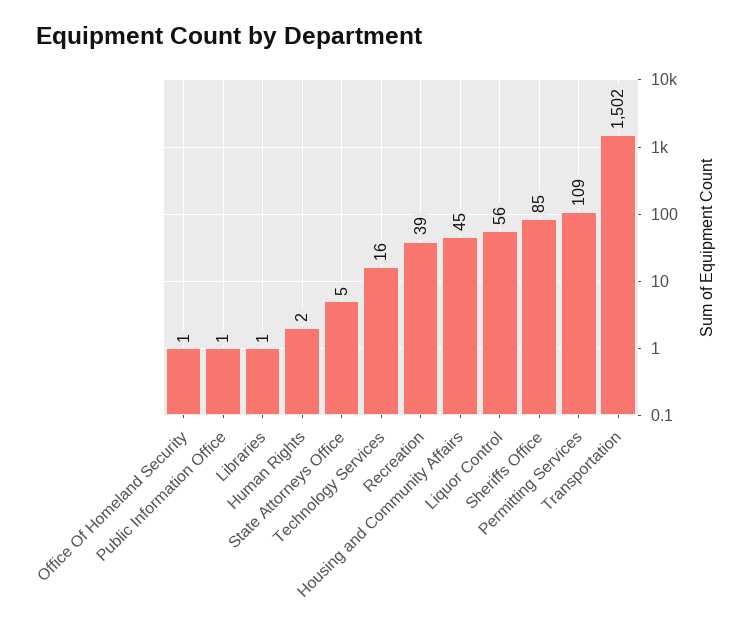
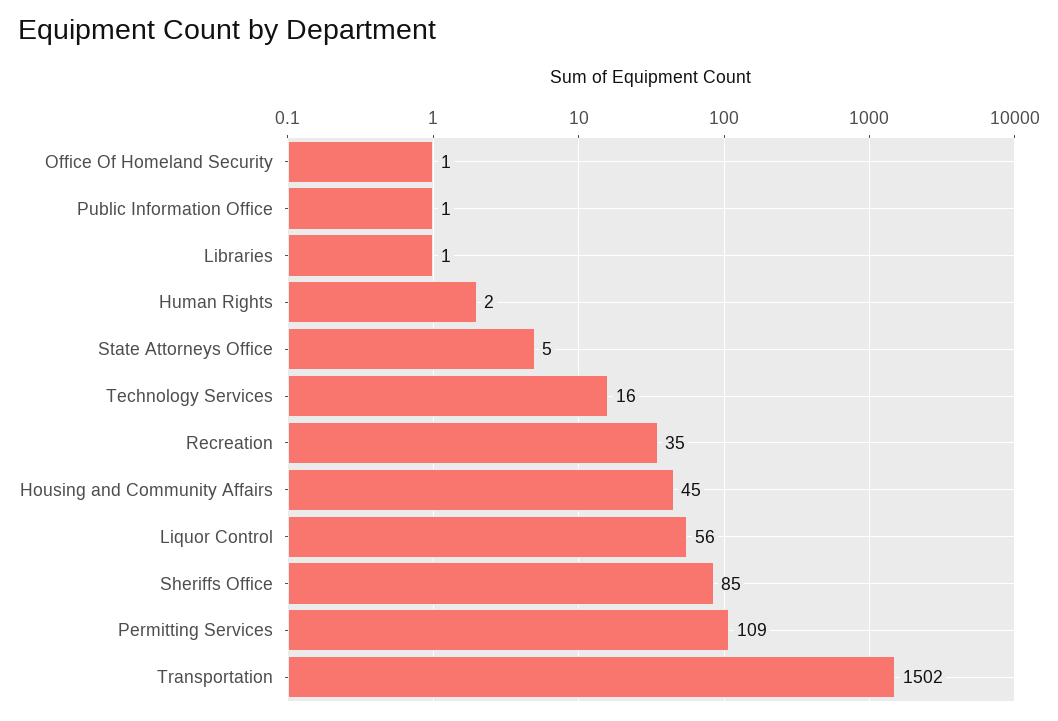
Recreation: 39 -> 35

